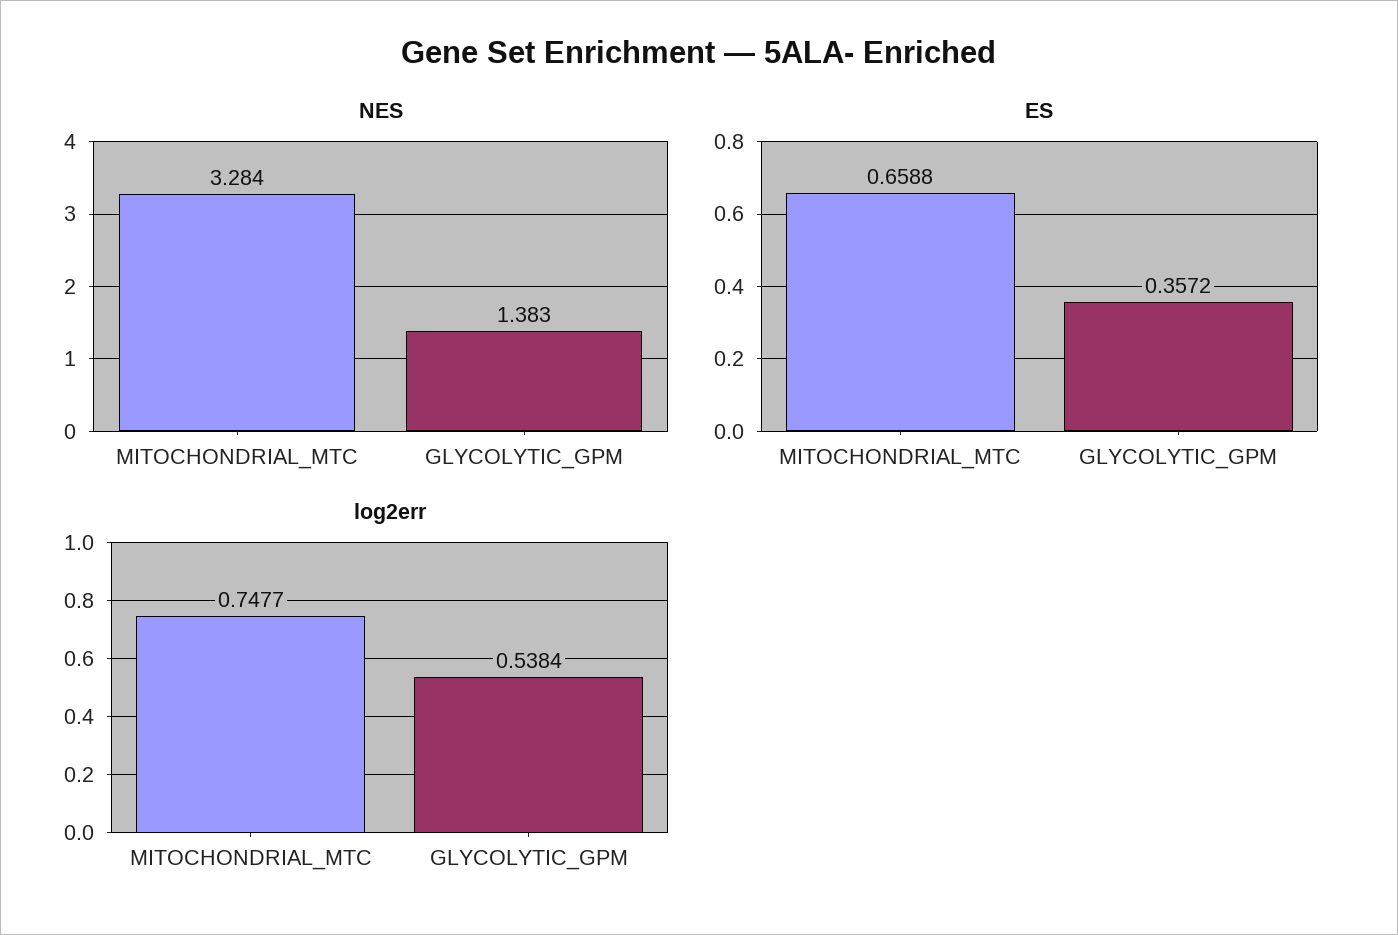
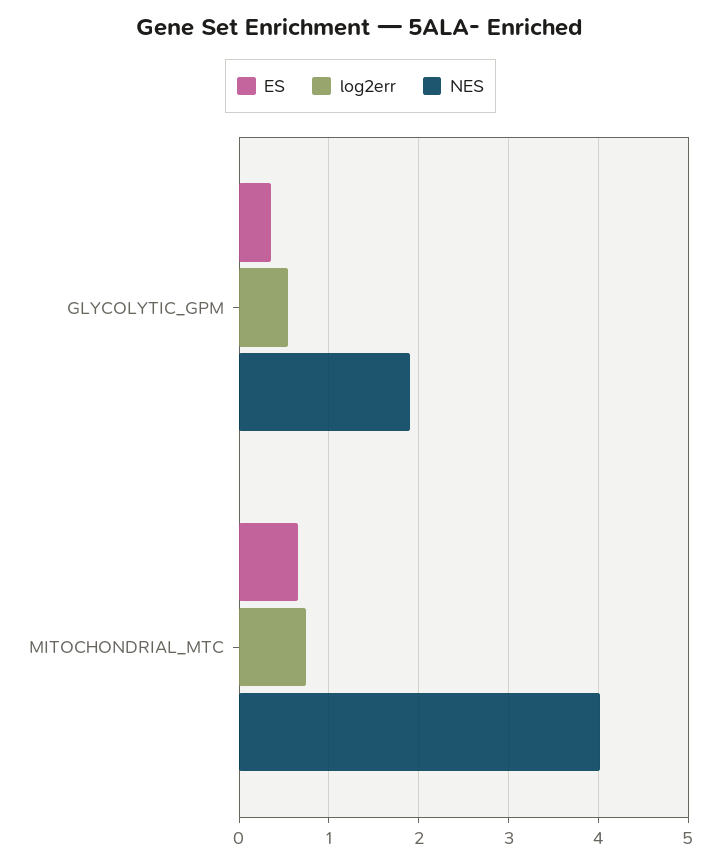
NES, MITOCHONDRIAL_MTC: 3.284 -> 4
NES, GLYCOLYTIC_GPM: 1.383 -> 1.9

